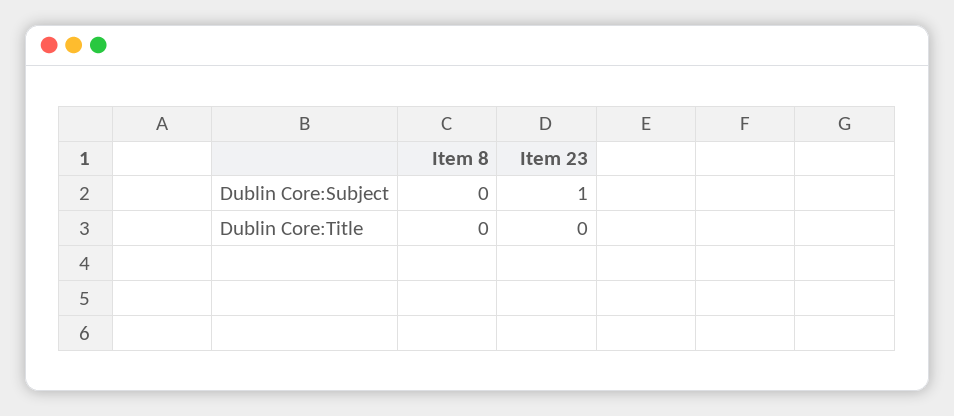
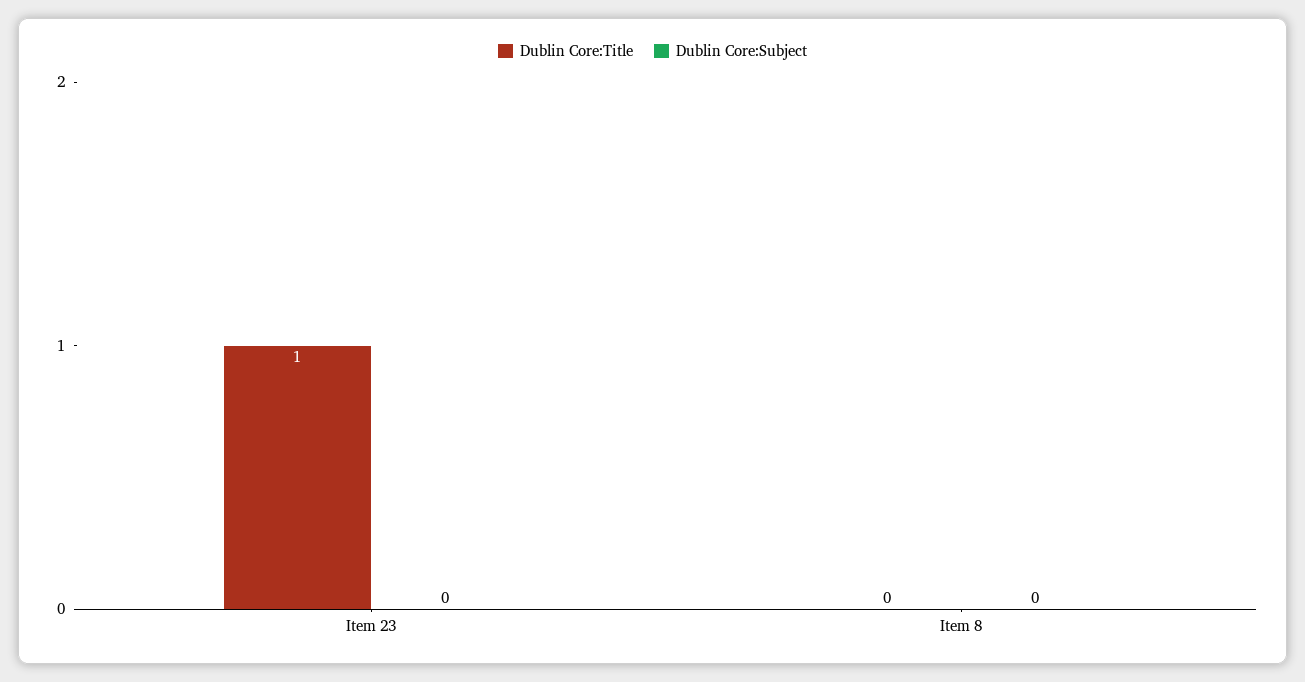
Dublin Core:Subject, Item 23: 1 -> 0
Dublin Core:Title, Item 23: 0 -> 1

